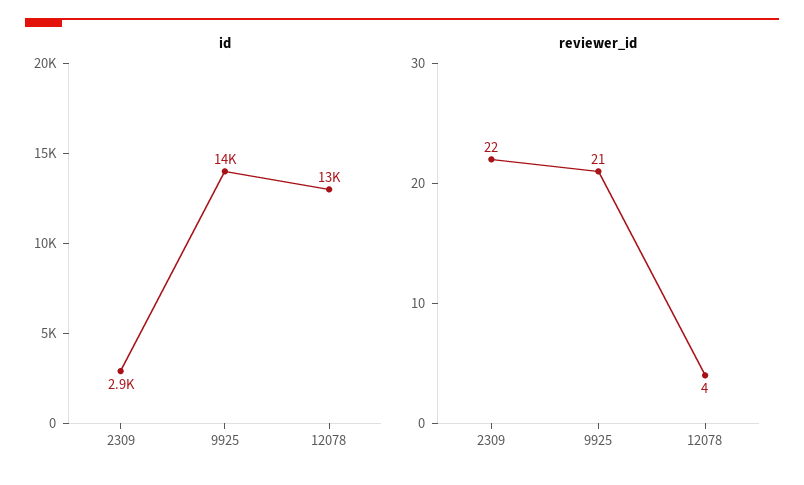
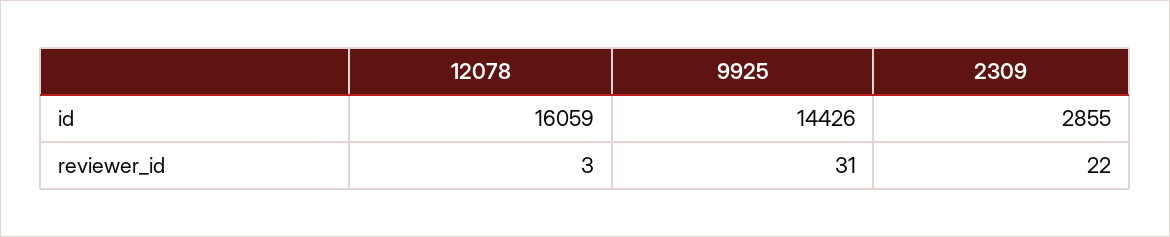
id, 12078: 13000 -> 16059
reviewer_id, 9925: 21 -> 31
reviewer_id, 12078: 4 -> 3

